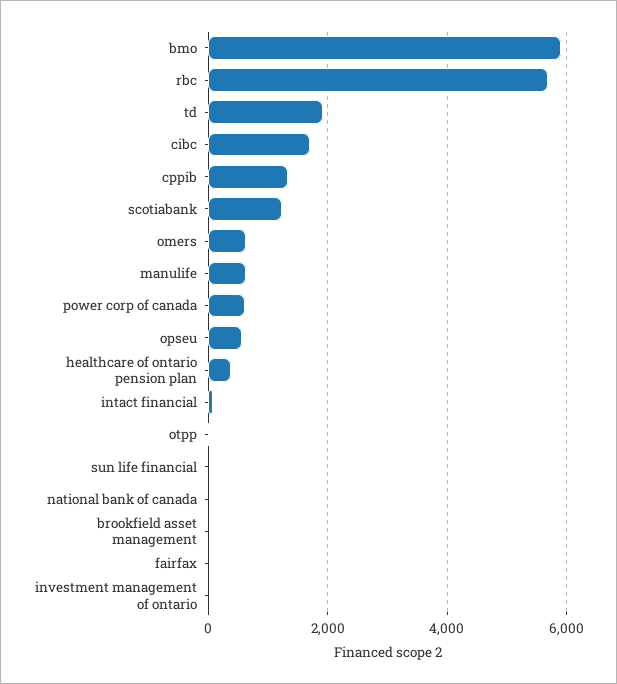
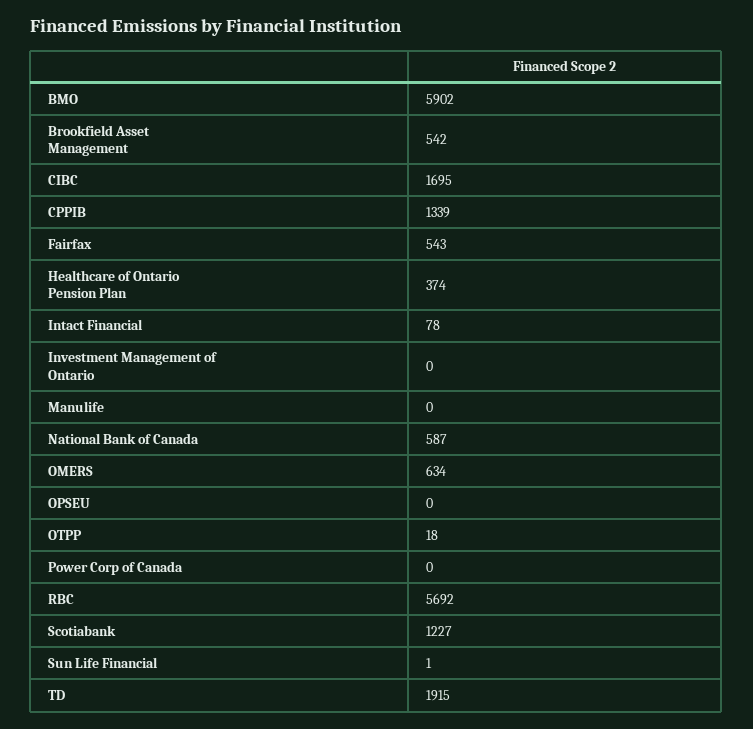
manulife: 600 -> 0
power corp of canada: 600 -> 0
opseu: 600 -> 0
national bank of canada: 0 -> 587
brookfield asset management: 0 -> 542
fairfax: 0 -> 543

